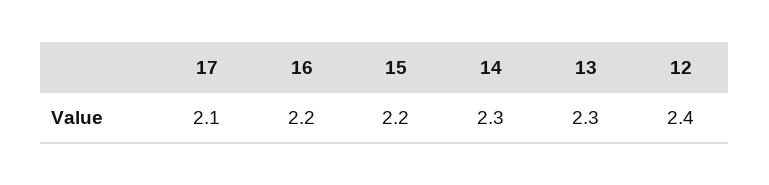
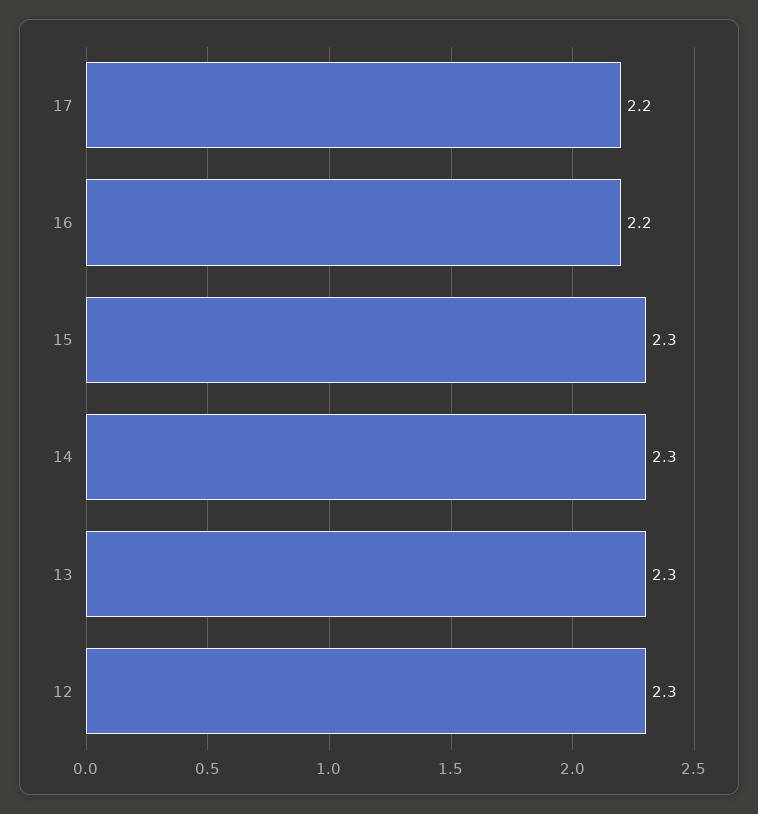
17: 2.1 -> 2.2
15: 2.2 -> 2.3
12: 2.4 -> 2.3

